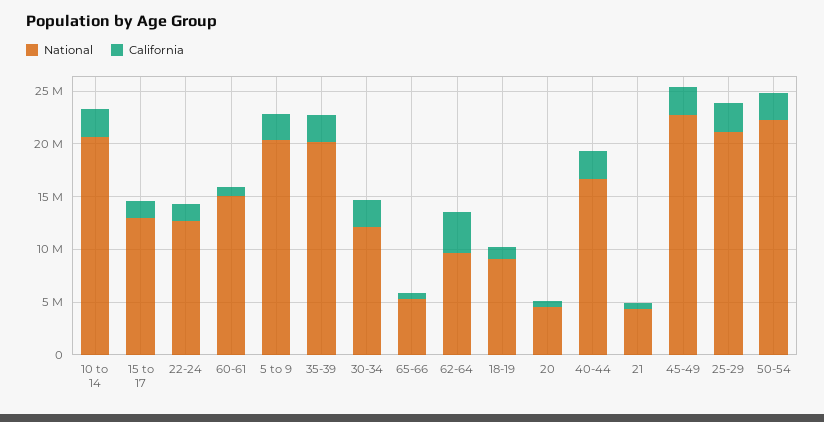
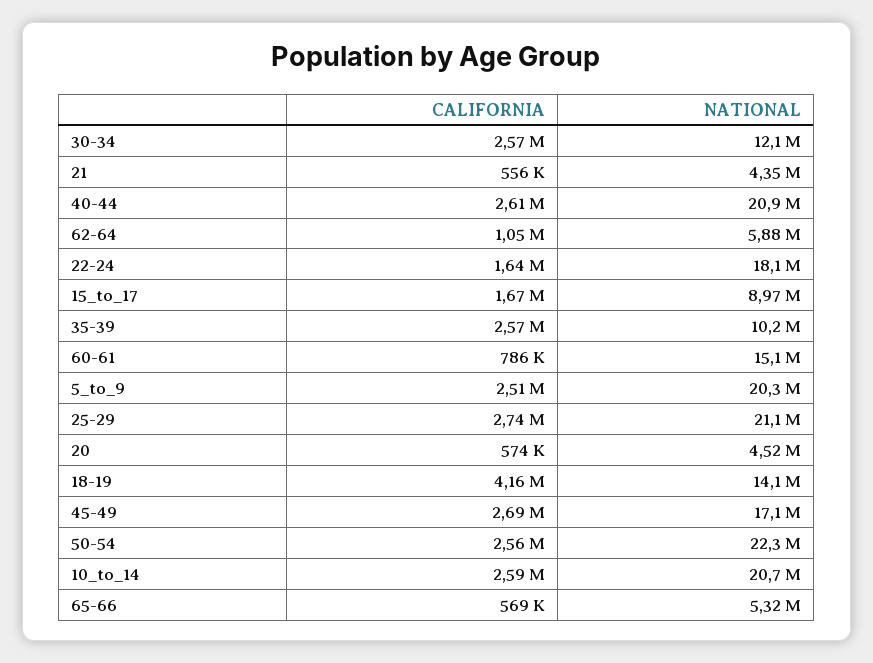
National, 15 to 17: 13000000 -> 8970000
National, 22-24: 13000000 -> 18100000
National, 35-39: 20000000 -> 10200000
National, 62-64: 10000000 -> 5880000
California, 62-64: 4000000 -> 1050000
National, 18-19: 9000000 -> 14100000
California, 18-19: 1000000 -> 4160000
National, 40-44: 17000000 -> 20900000
National, 45-49: 23000000 -> 17100000

